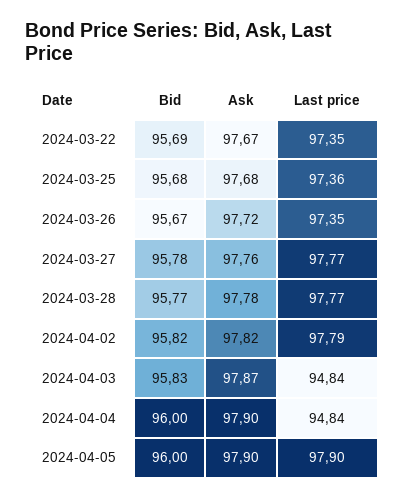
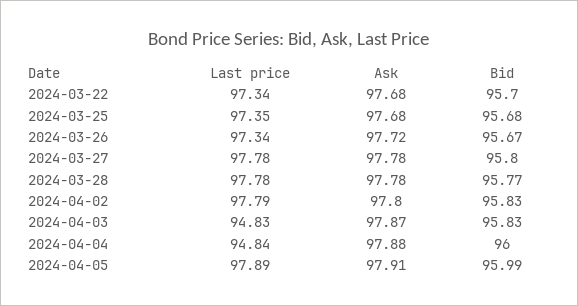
Bid, 2024-03-22: 95.69 -> 95.7
Ask, 2024-03-22: 97.67 -> 97.68
Last price, 2024-03-22: 97.35 -> 97.34
Last price, 2024-03-25: 97.36 -> 97.35
Last price, 2024-03-26: 97.35 -> 97.34
Bid, 2024-03-27: 95.78 -> 95.8
Ask, 2024-03-27: 97.76 -> 97.78
Last price, 2024-03-27: 97.77 -> 97.78
Last price, 2024-03-28: 97.77 -> 97.78
Bid, 2024-04-02: 95.82 -> 95.83
Ask, 2024-04-02: 97.82 -> 97.8
Last price, 2024-04-03: 94.84 -> 94.83
Ask, 2024-04-04: 97.9 -> 97.88
Bid, 2024-04-05: 96 -> 95.99
Ask, 2024-04-05: 97.9 -> 97.91
Last price, 2024-04-05: 97.9 -> 97.89

